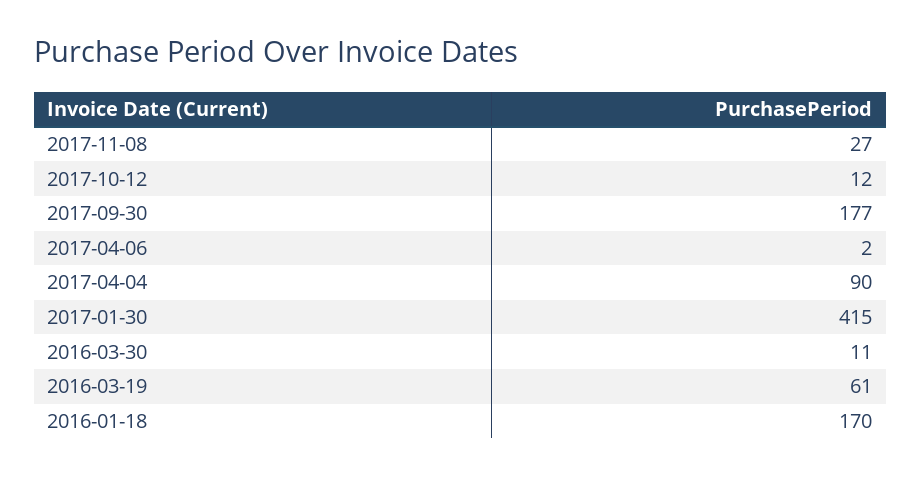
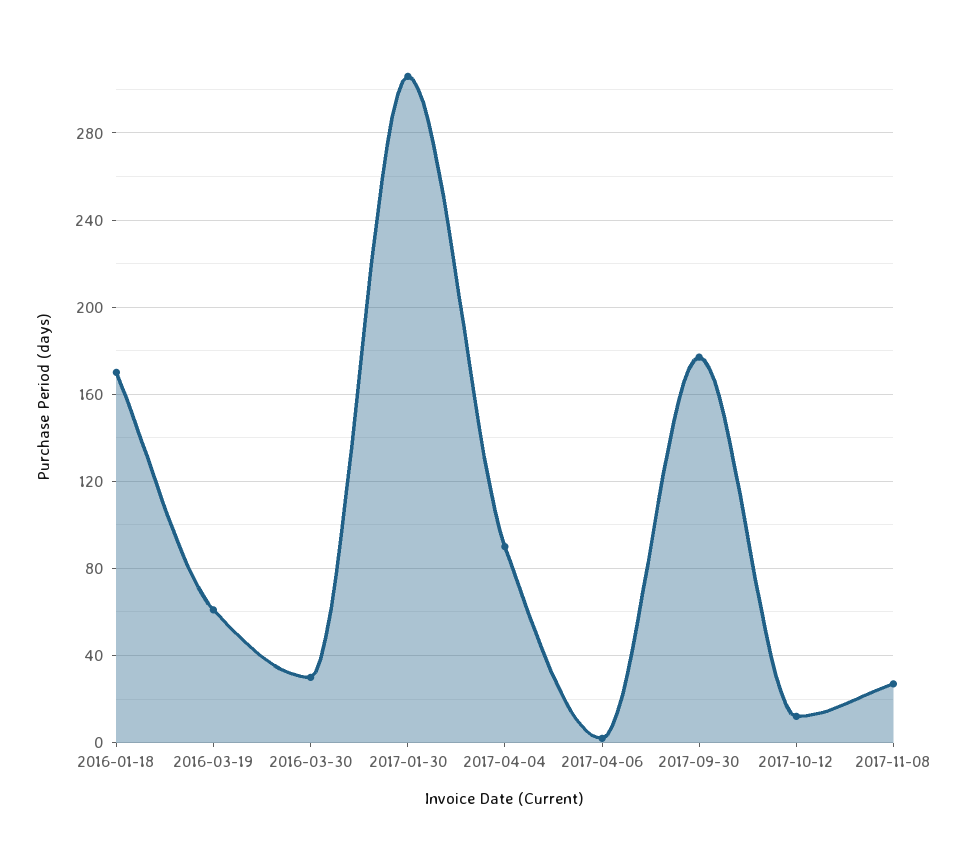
2017-01-30: 415 -> 305
2016-03-30: 11 -> 30

